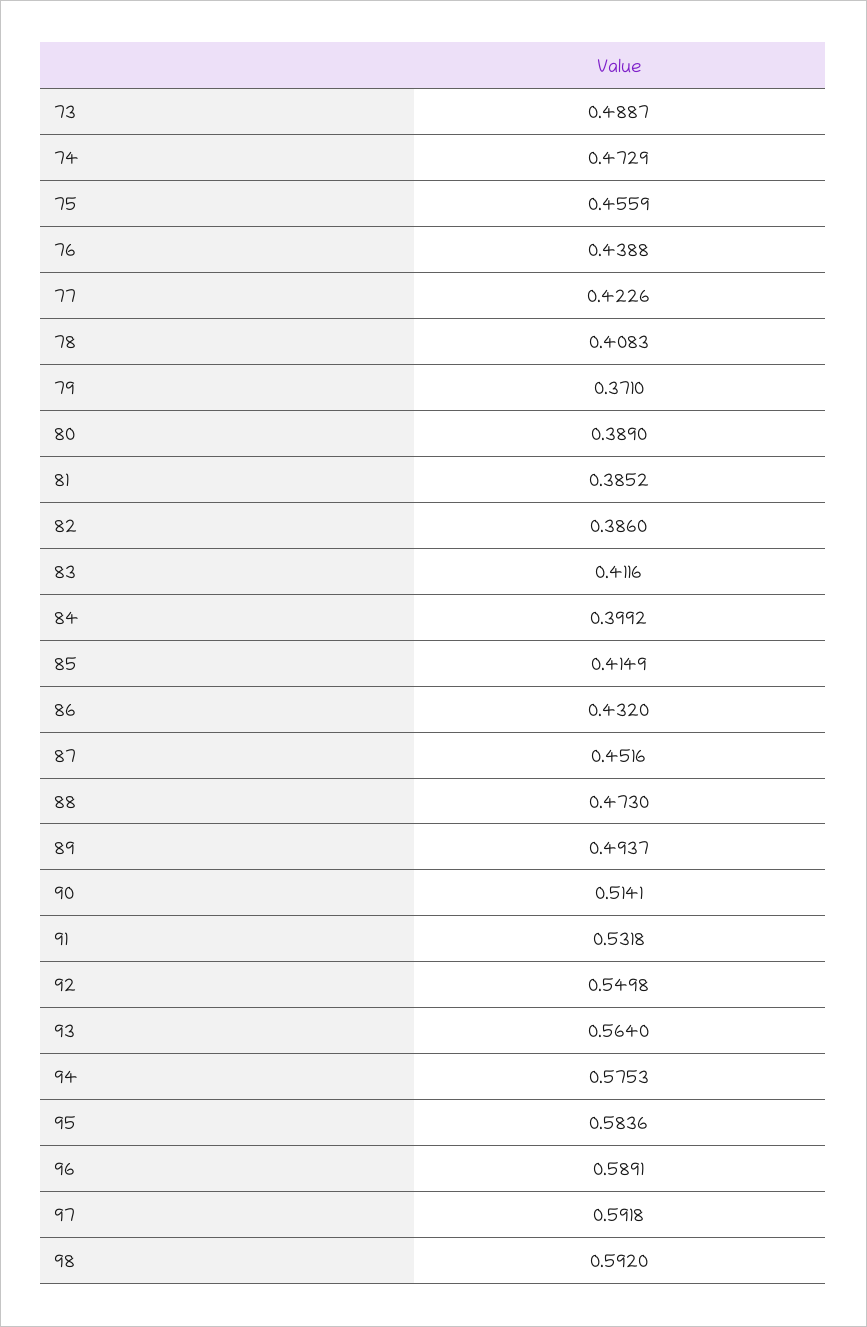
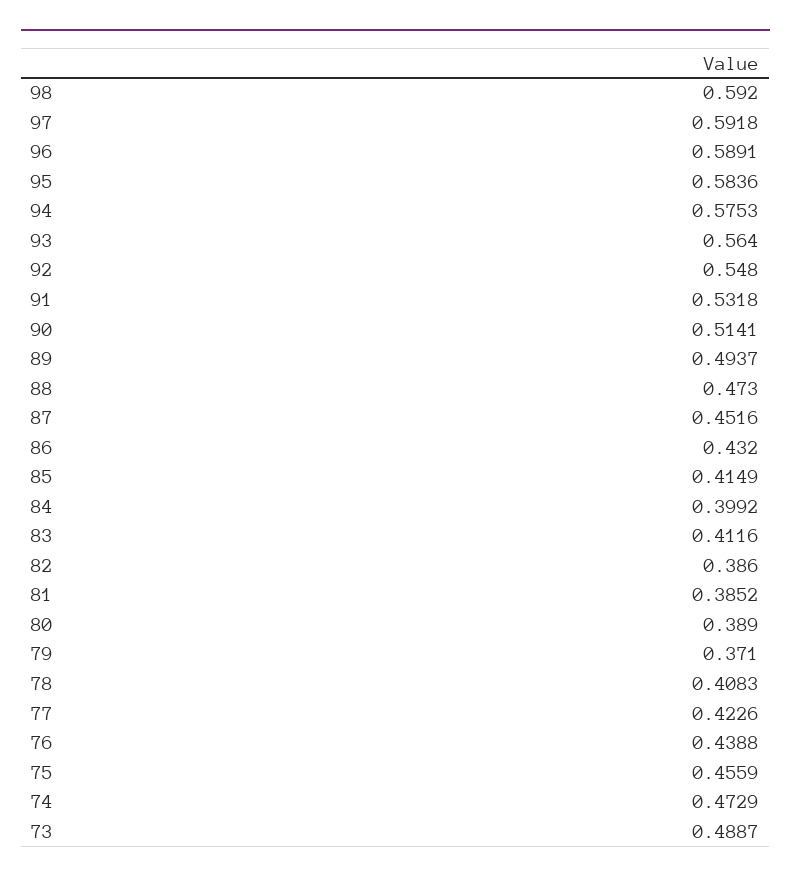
92: 0.5498 -> 0.548

